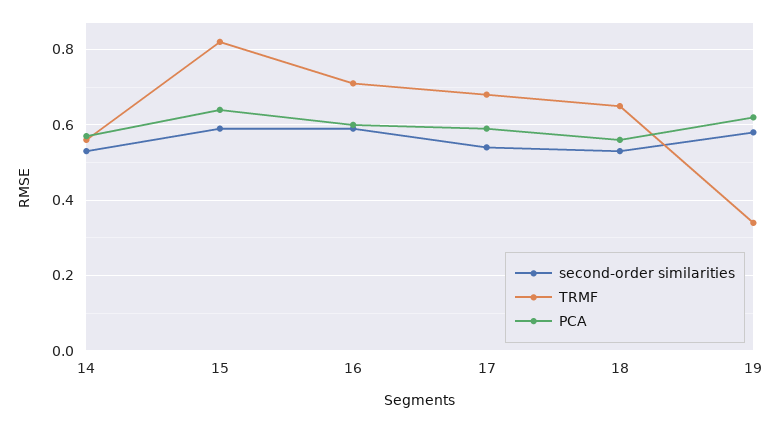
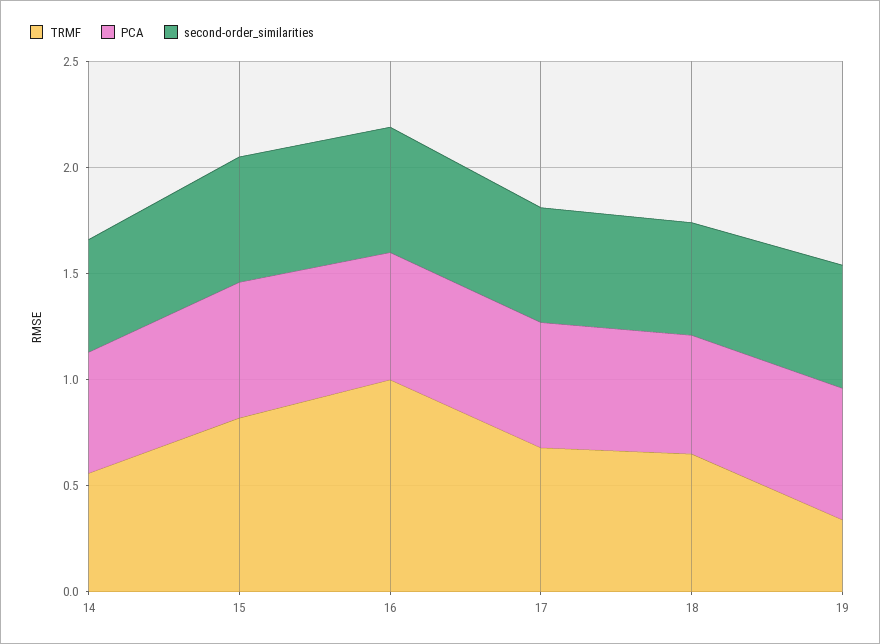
TRMF, 16: 0.7 -> 1

